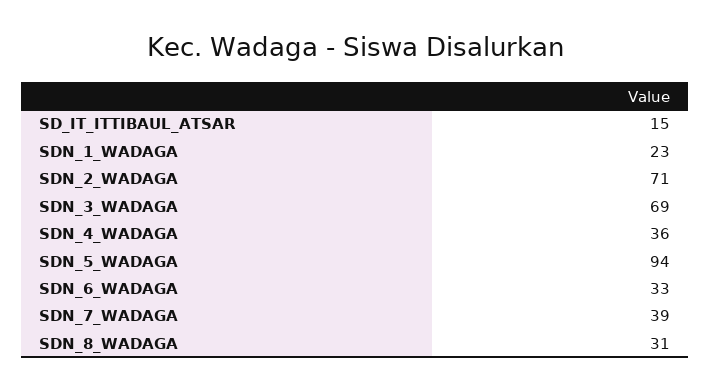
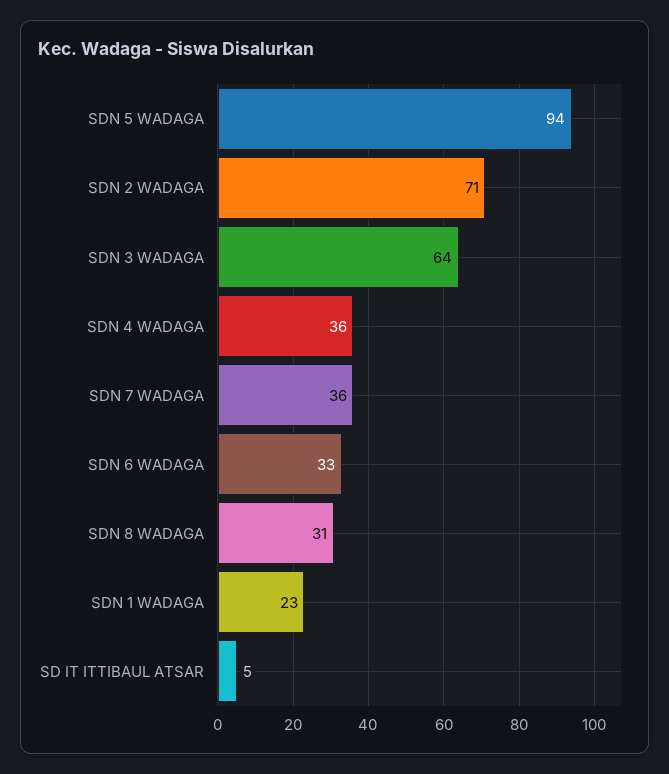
SD_IT_ITTIBAUL_ATSAR: 15 -> 5
SDN_3_WADAGA: 69 -> 64
SDN_7_WADAGA: 39 -> 36

